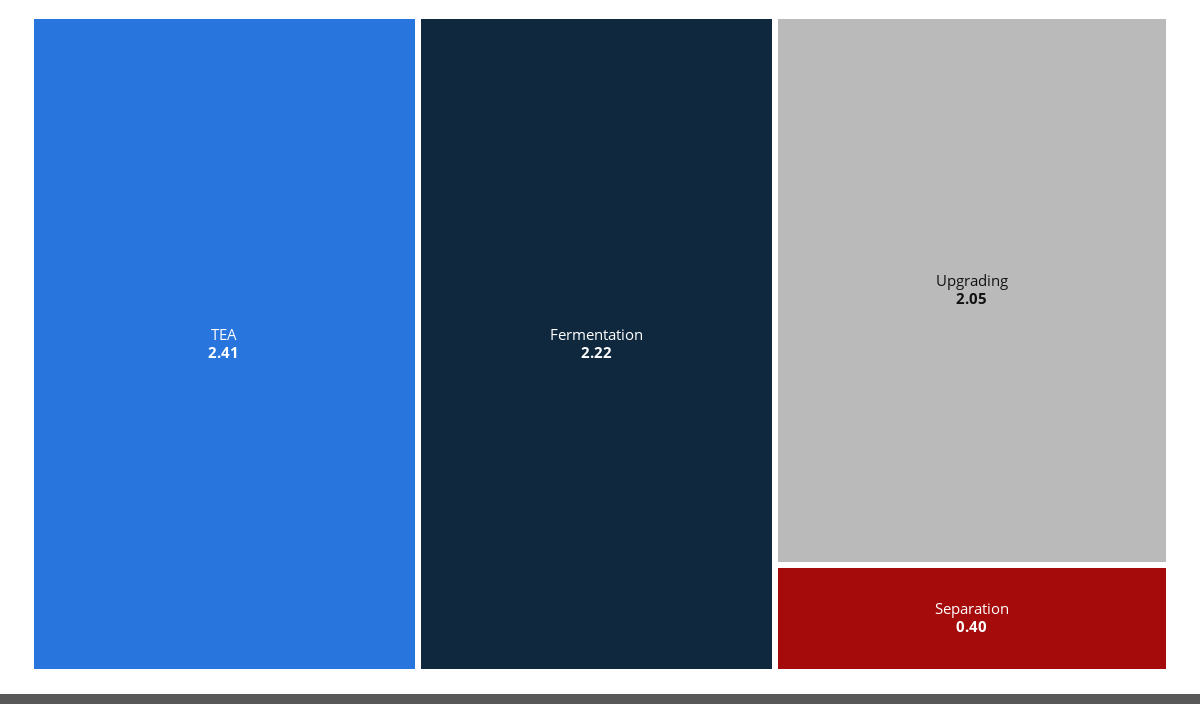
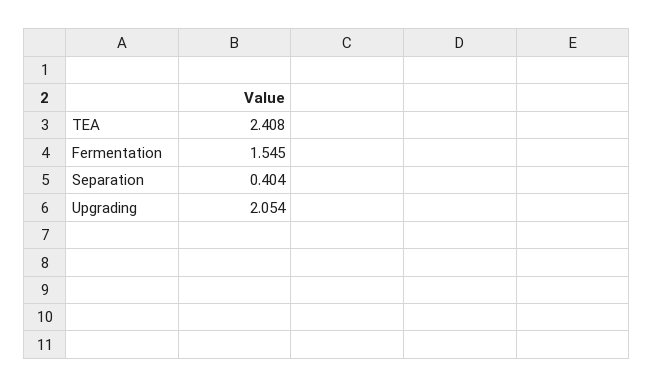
Fermentation: 2.22 -> 1.545

